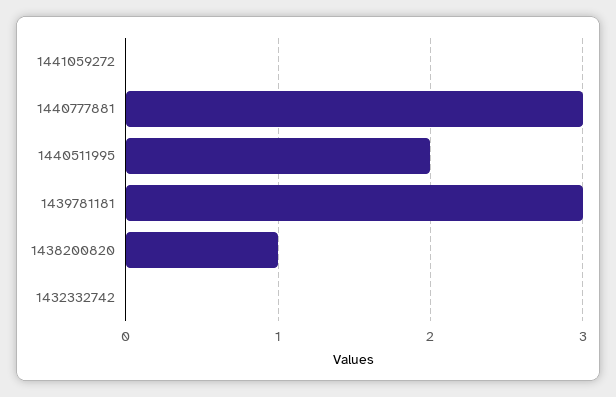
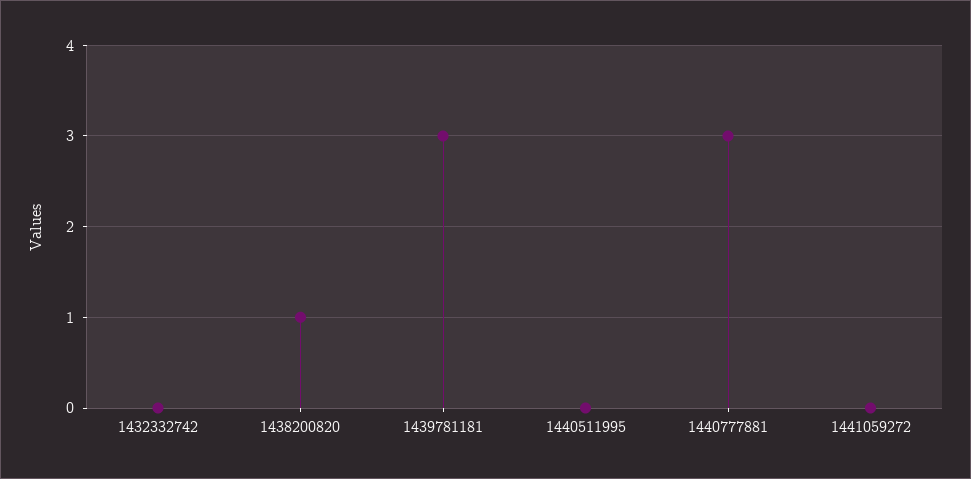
1440511995: 2 -> 0

